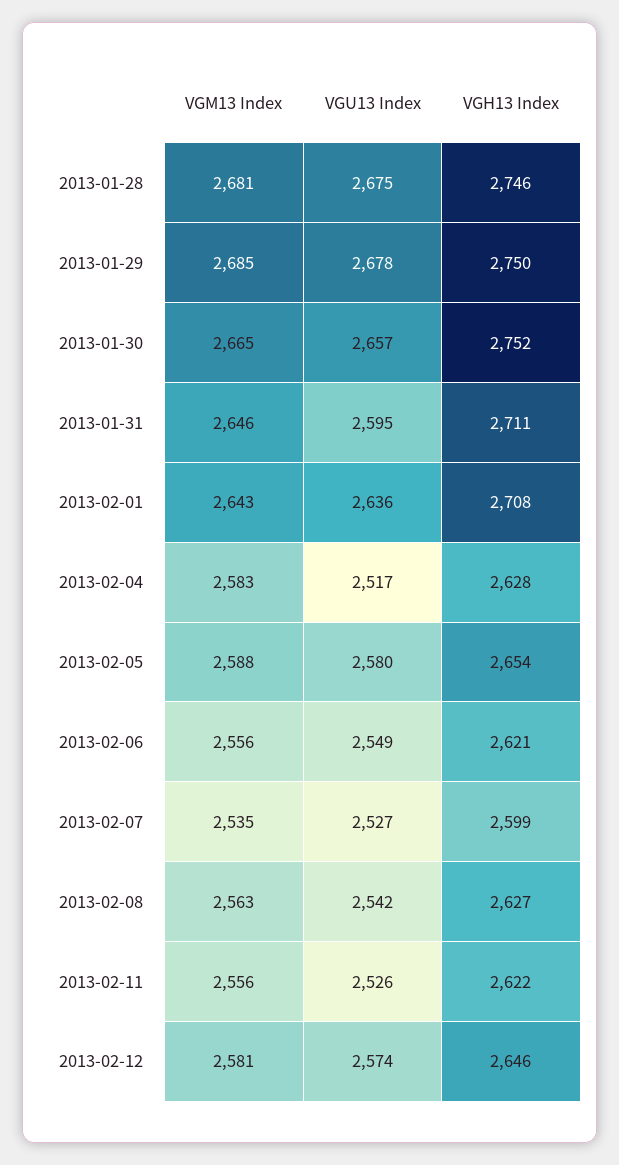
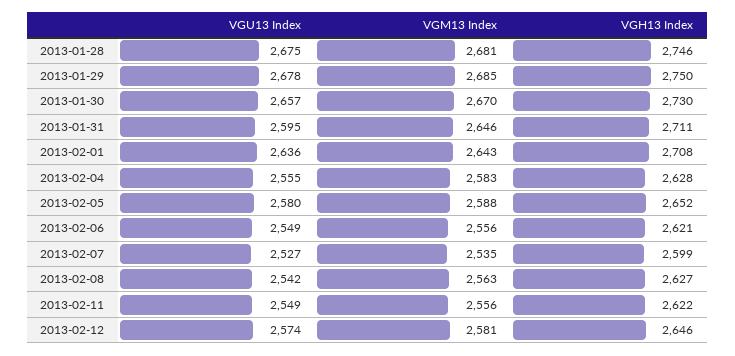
VGM13 Index, 2013-01-30: 2665 -> 2670
VGH13 Index, 2013-01-30: 2752 -> 2730
VGU13 Index, 2013-02-04: 2517 -> 2555
VGH13 Index, 2013-02-05: 2654 -> 2652
VGU13 Index, 2013-02-11: 2526 -> 2549

